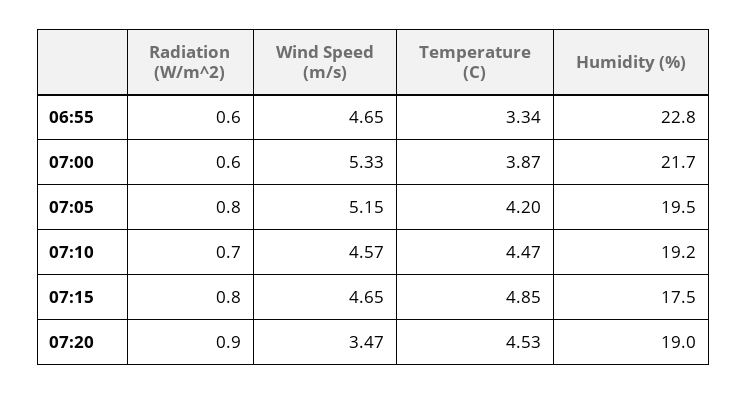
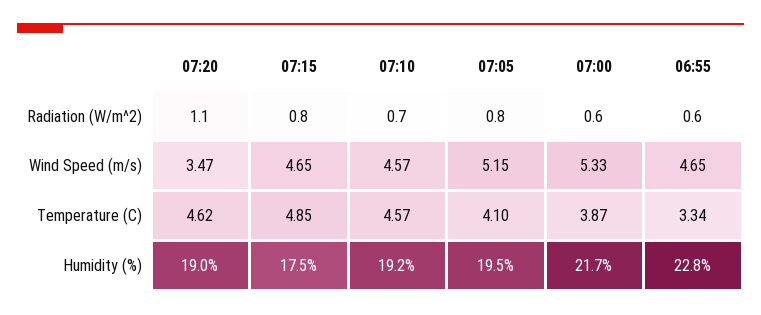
Temperature (C), 07:05: 4.2 -> 4.1
Temperature (C), 07:10: 4.47 -> 4.57
Radiation (W/m^2), 07:20: 0.9 -> 1.1
Temperature (C), 07:20: 4.53 -> 4.62

